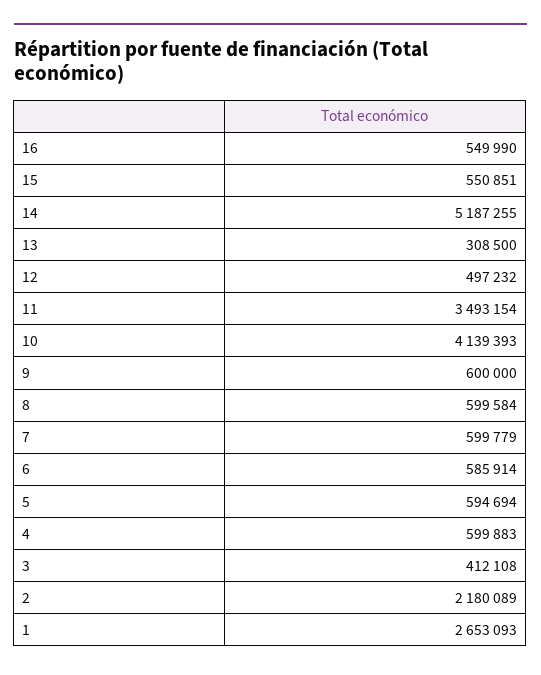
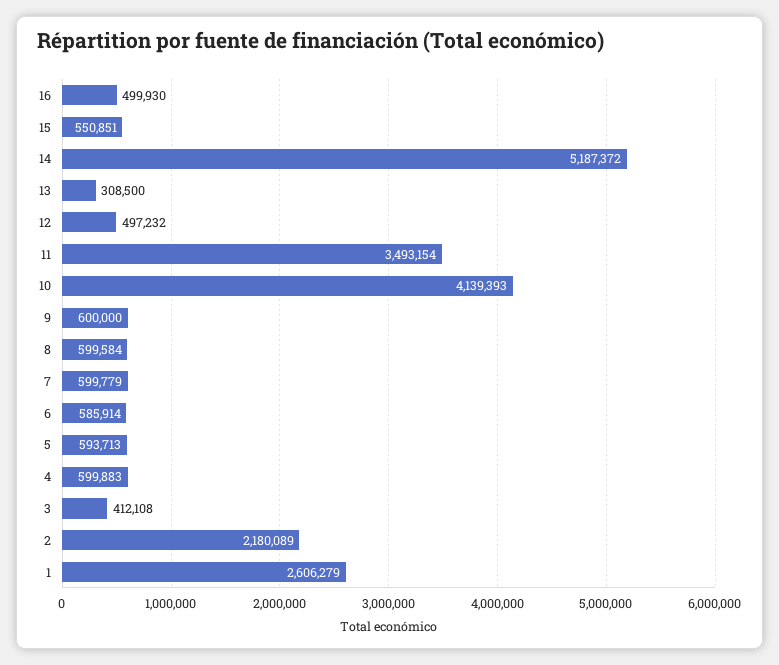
16: 549990 -> 499930
14: 5187255 -> 5187372
5: 594694 -> 593713
1: 2653093 -> 2606279

